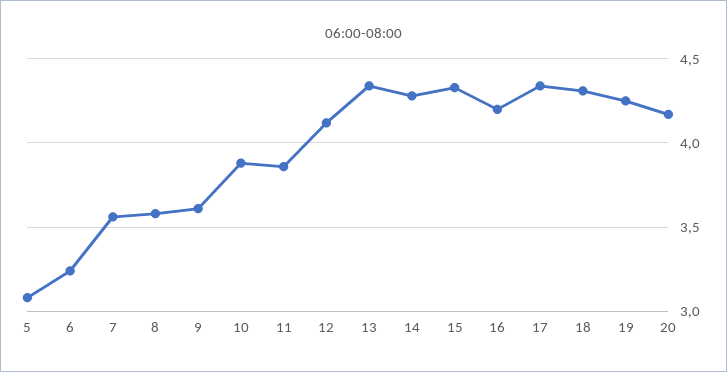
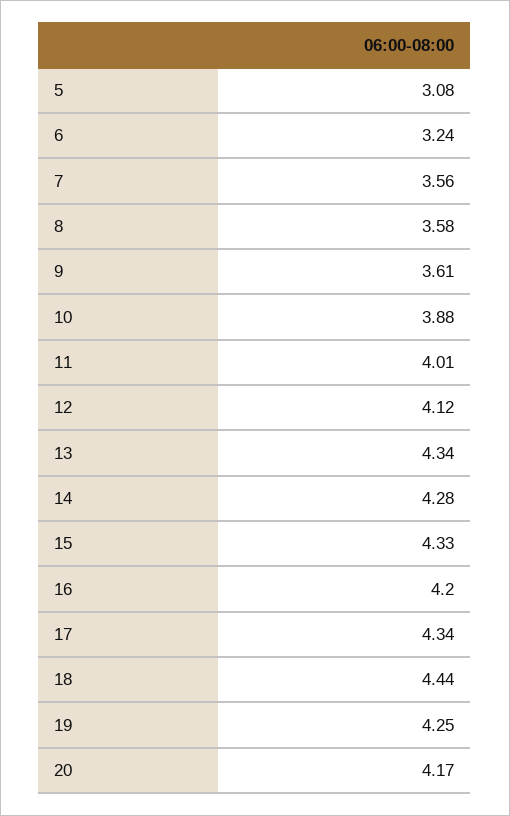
11: 3.85 -> 4.01
18: 4.3 -> 4.44

